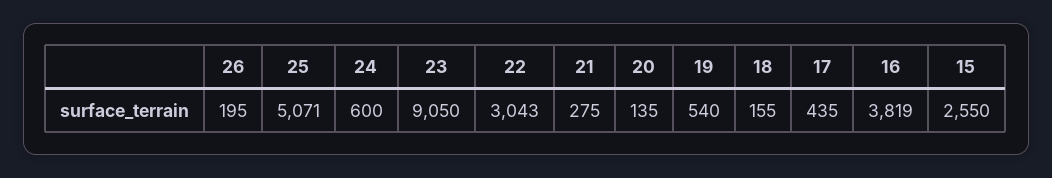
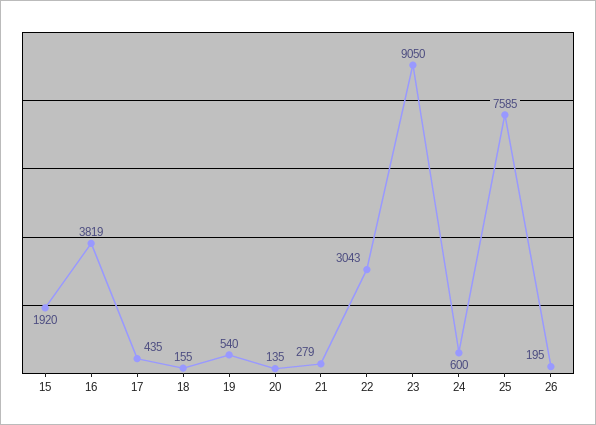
25: 5071 -> 7585
21: 275 -> 279
15: 2550 -> 1920

